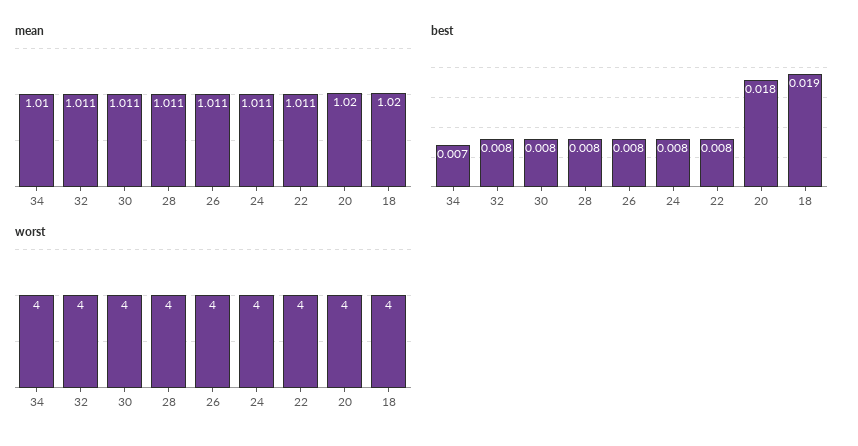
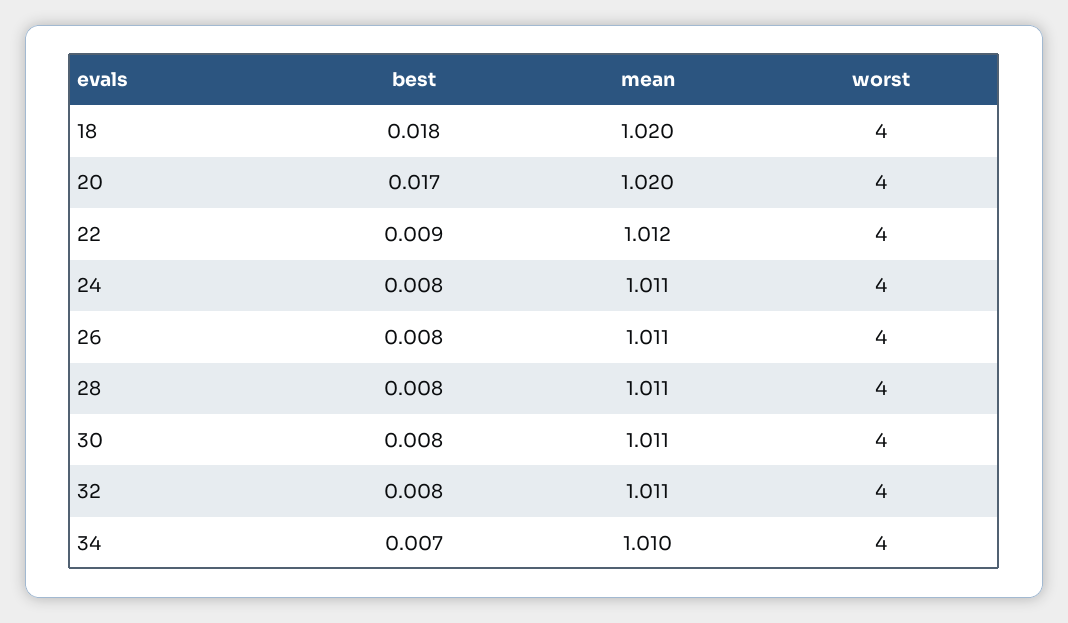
mean, 22: 1.011 -> 1.012
best, 22: 0.008 -> 0.009
best, 20: 0.018 -> 0.017
best, 18: 0.019 -> 0.018

